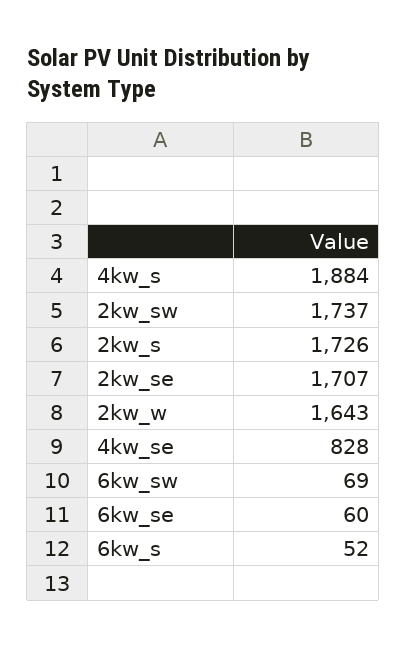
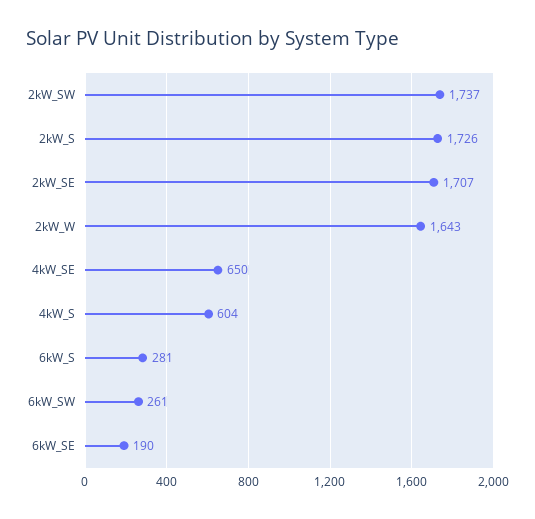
4kw_s: 1884 -> 604
4kw_se: 828 -> 650
6kw_sw: 69 -> 261
6kw_se: 60 -> 190
6kw_s: 52 -> 281

